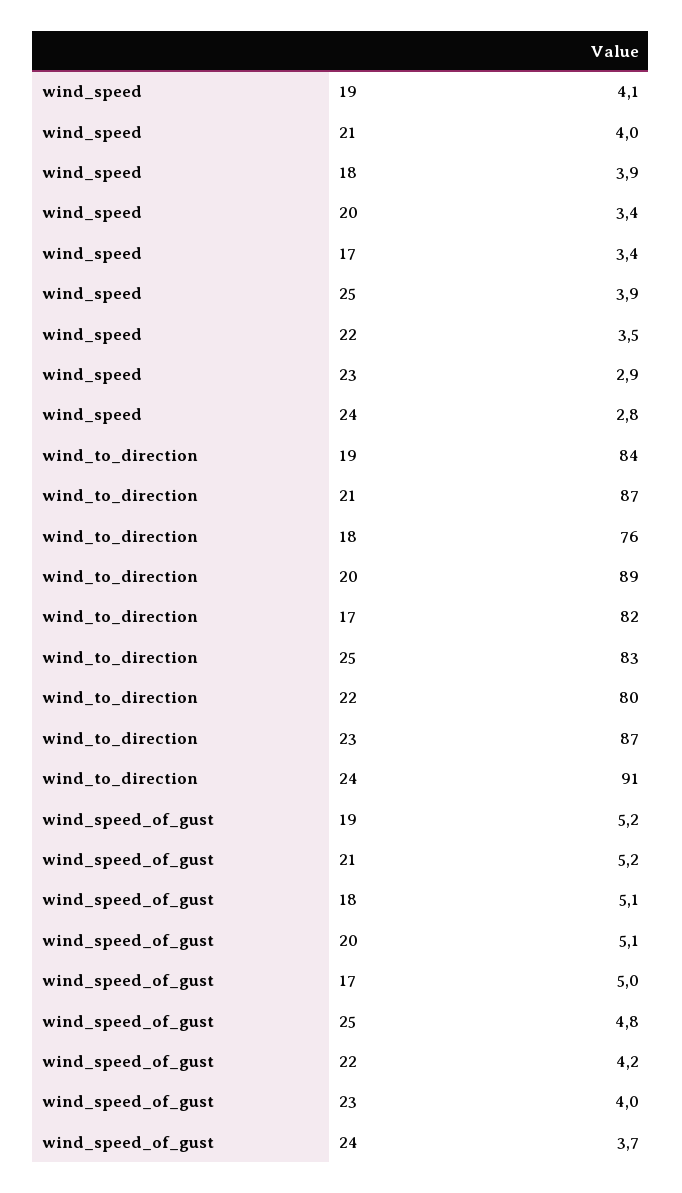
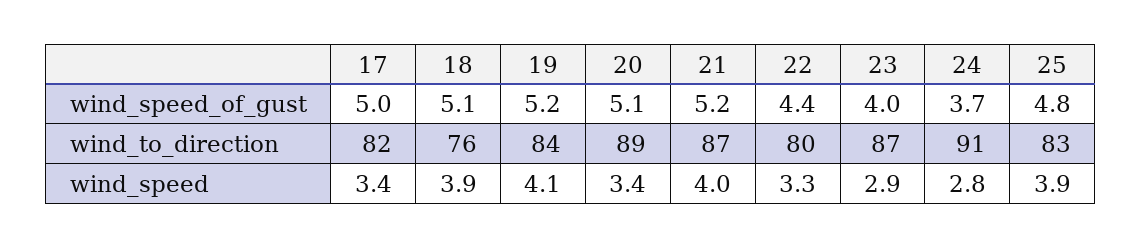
wind_speed, 22: 3.5 -> 3.3
wind_speed_of_gust, 22: 4.2 -> 4.4

